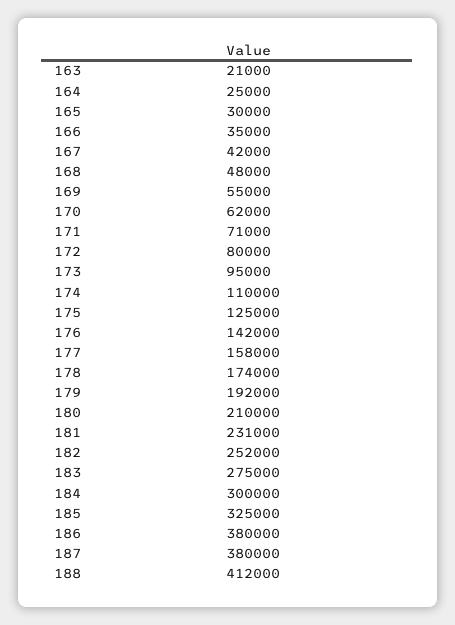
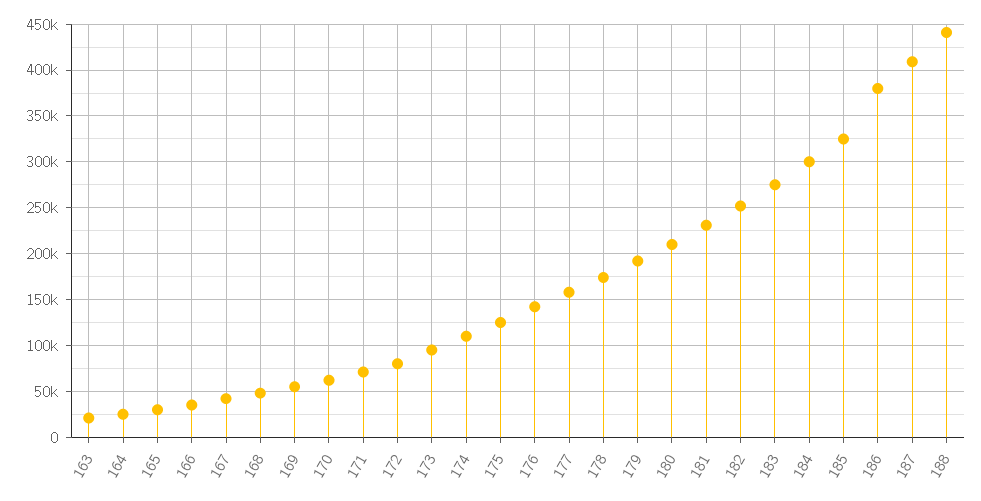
187: 380000 -> 410000
188: 412000 -> 440000

